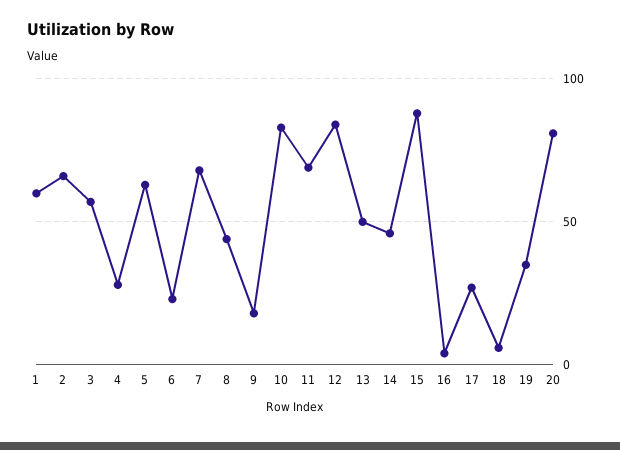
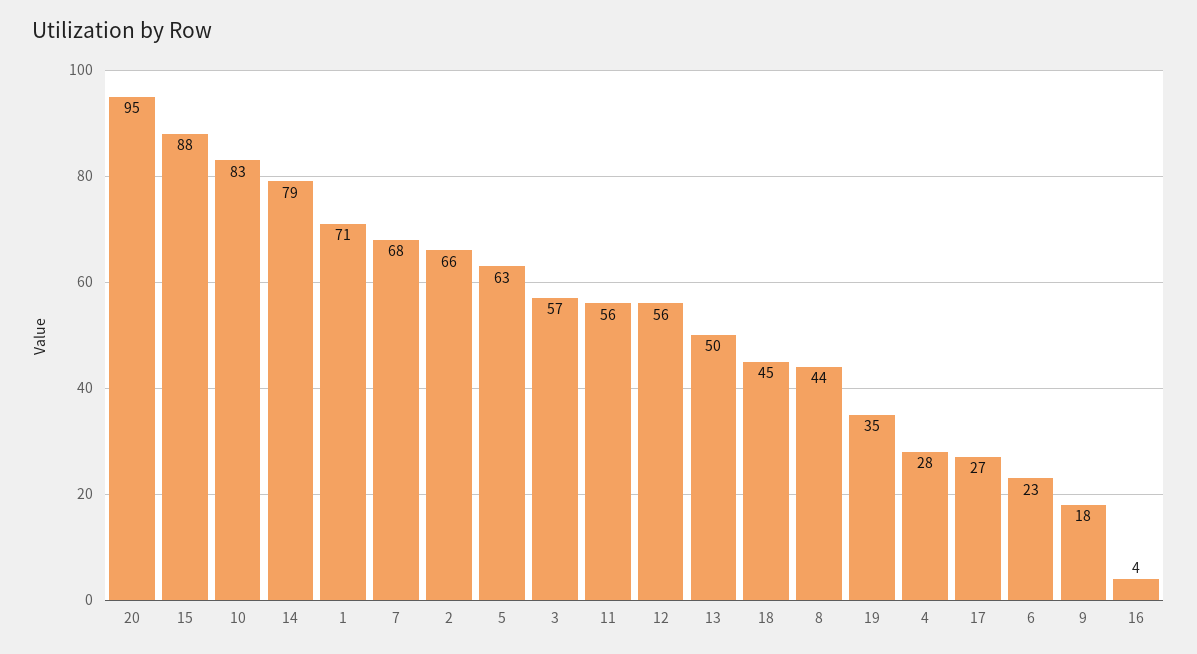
1: 60 -> 71
11: 70 -> 56
12: 85 -> 56
14: 45 -> 79
18: 5 -> 45
20: 80 -> 95

